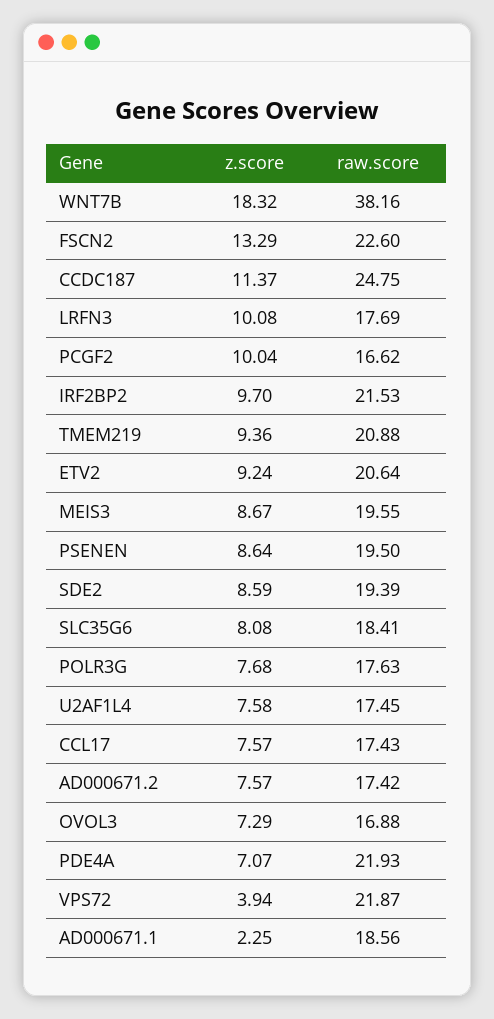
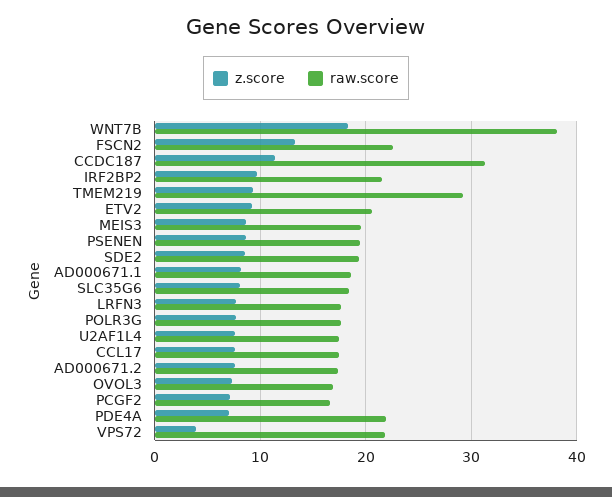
raw.score, CCDC187: 24.75 -> 31
z.score, LRFN3: 10.08 -> 8
z.score, PCGF2: 10.04 -> 7
raw.score, TMEM219: 20.88 -> 29
z.score, AD000671.1: 2.25 -> 8

